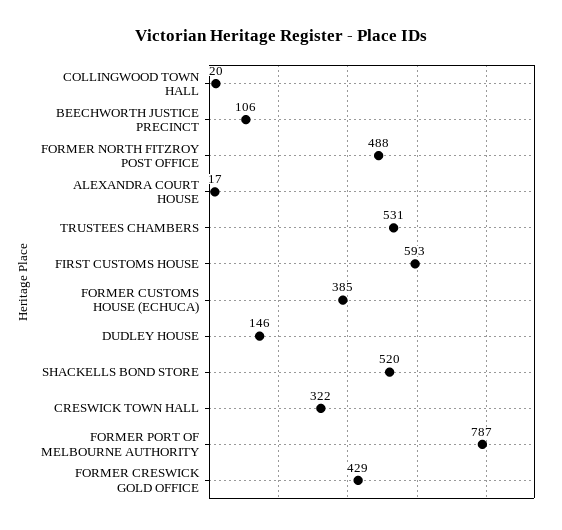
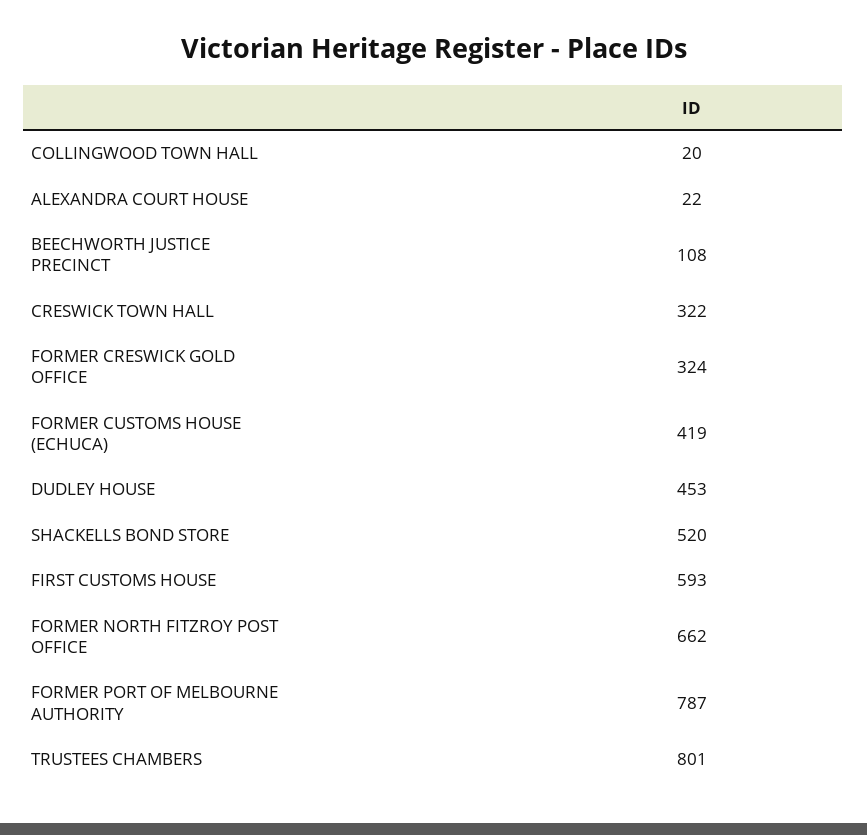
BEECHWORTH JUSTICE PRECINCT: 106 -> 108
FORMER NORTH FITZROY POST OFFICE: 488 -> 662
ALEXANDRA COURT HOUSE: 17 -> 22
TRUSTEES CHAMBERS: 531 -> 801
FORMER CUSTOMS HOUSE (ECHUCA): 385 -> 419
DUDLEY HOUSE: 146 -> 453
FORMER CRESWICK GOLD OFFICE: 429 -> 324

